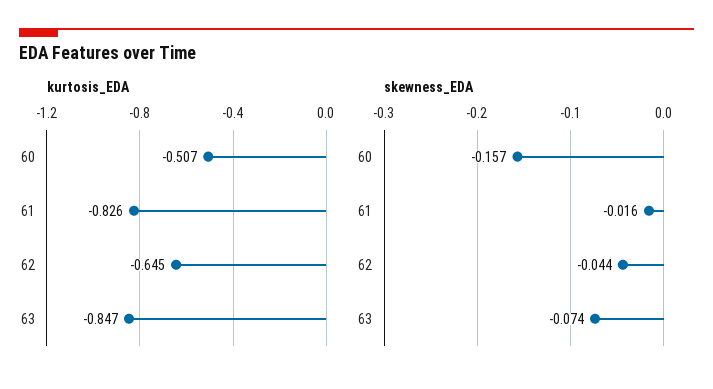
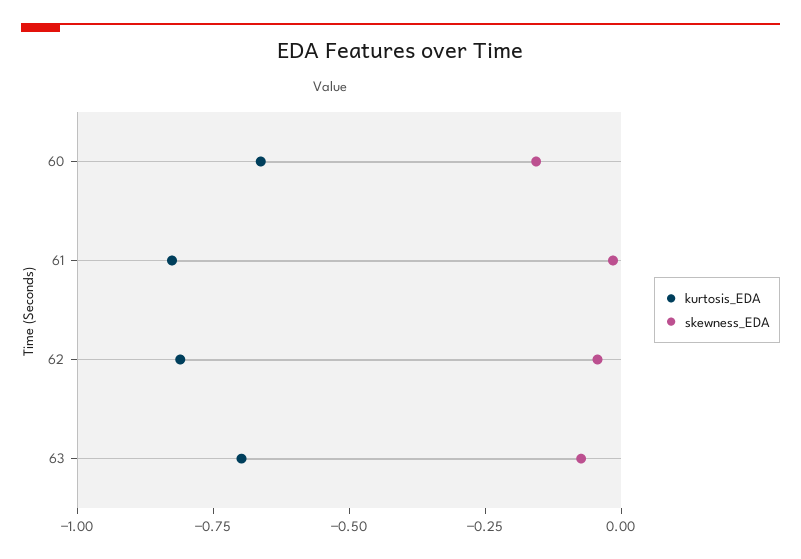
kurtosis_EDA, 60: -0.507 -> -0.65
kurtosis_EDA, 62: -0.645 -> -0.8
kurtosis_EDA, 63: -0.847 -> -0.7

